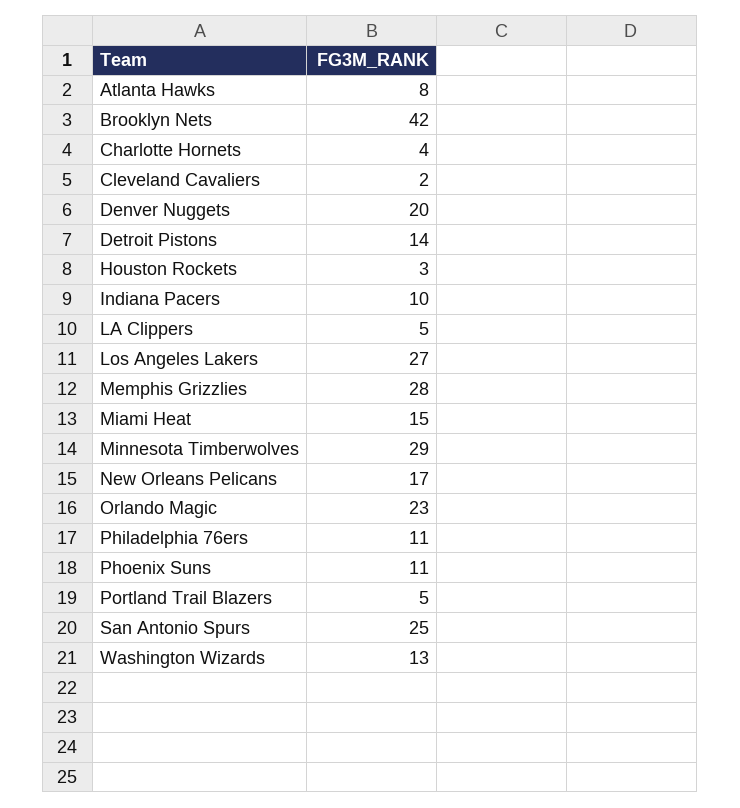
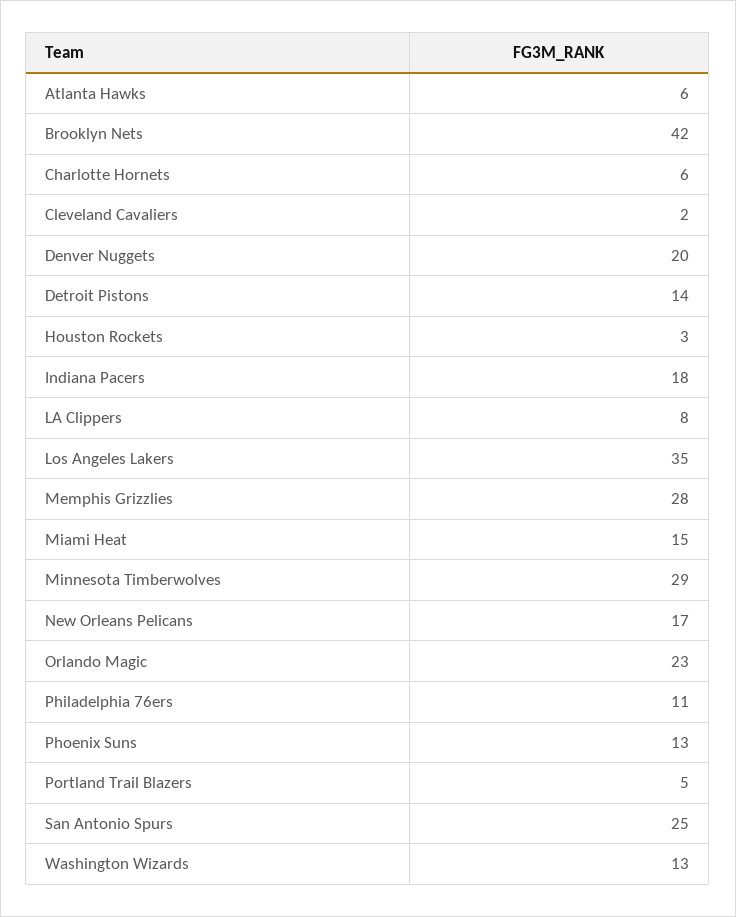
Atlanta Hawks: 8 -> 6
Charlotte Hornets: 4 -> 6
Indiana Pacers: 10 -> 18
LA Clippers: 5 -> 8
Los Angeles Lakers: 27 -> 35
Phoenix Suns: 11 -> 13

